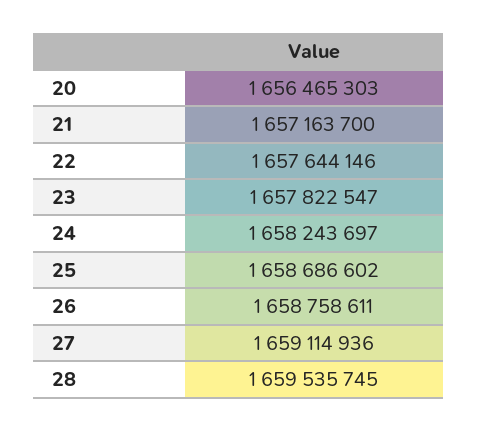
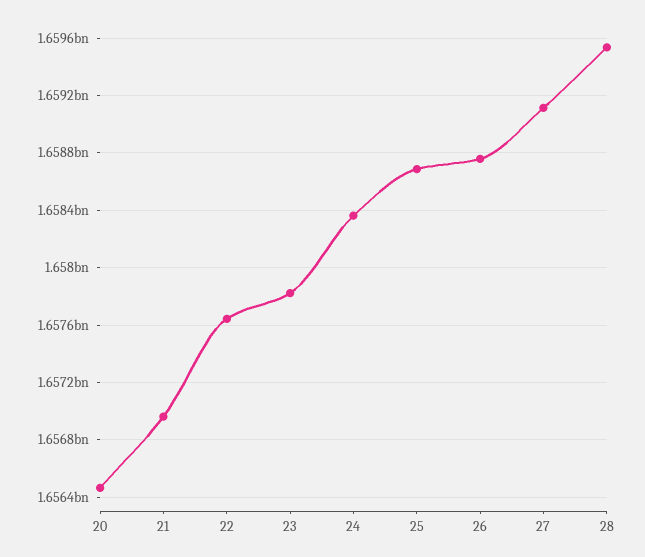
21: 1657163700 -> 1656950000
24: 1658243697 -> 1658350000

